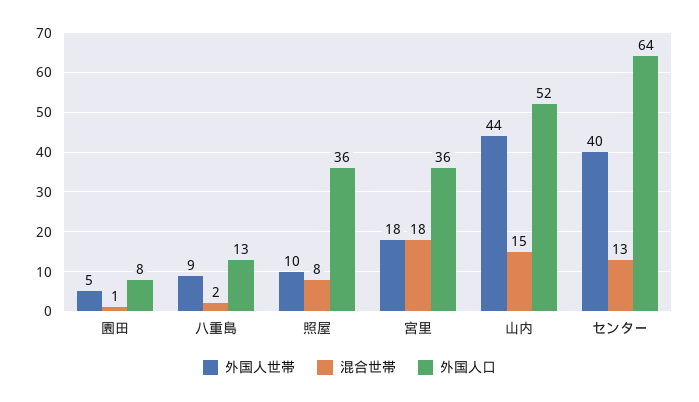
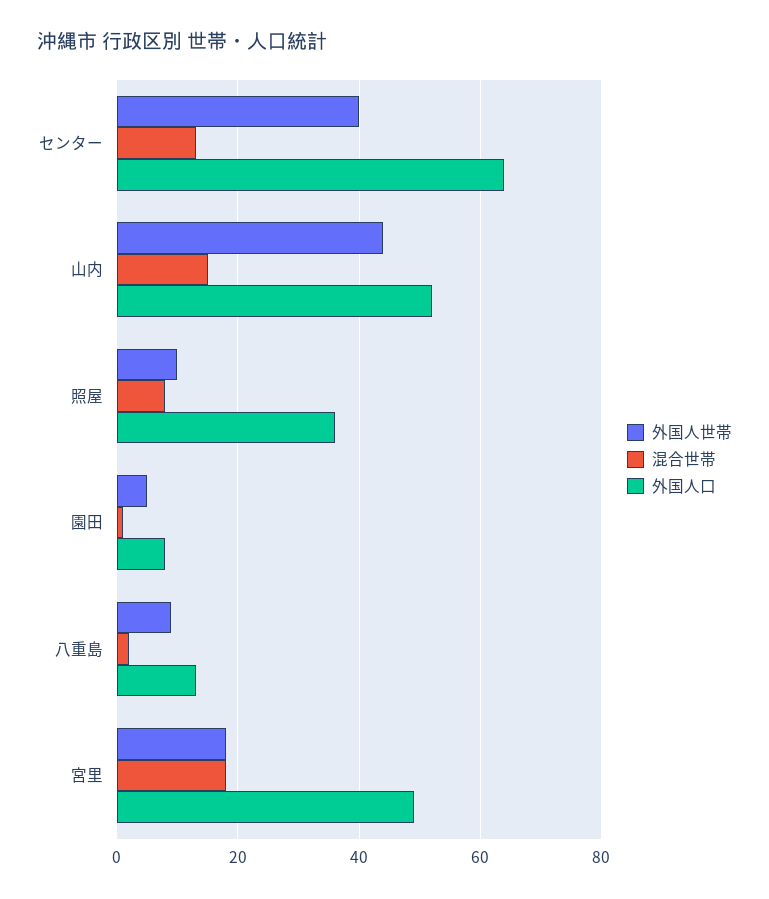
外国人口, 宮里: 36 -> 50

